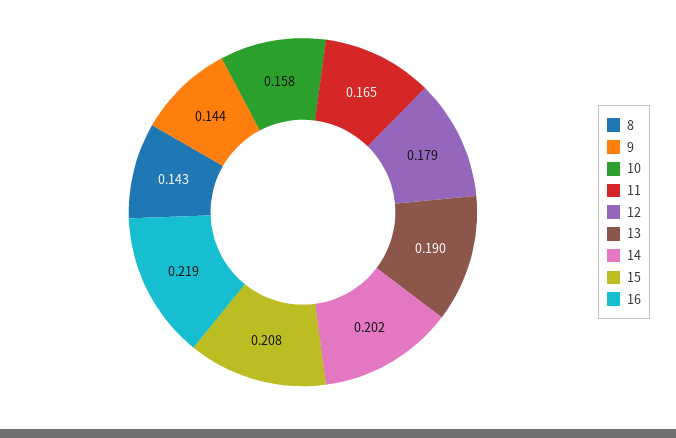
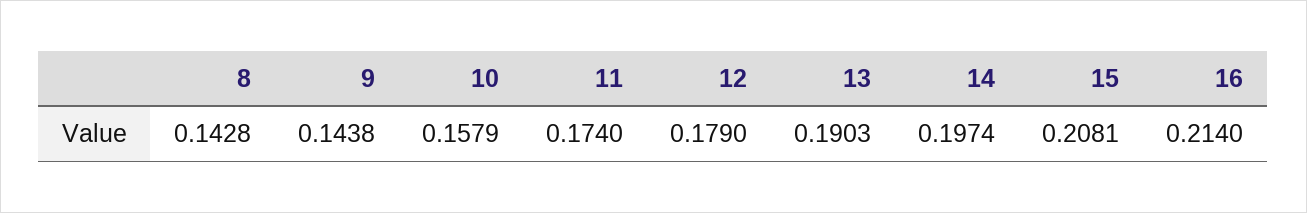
11: 0.165 -> 0.174
14: 0.202 -> 0.1974
16: 0.219 -> 0.214

